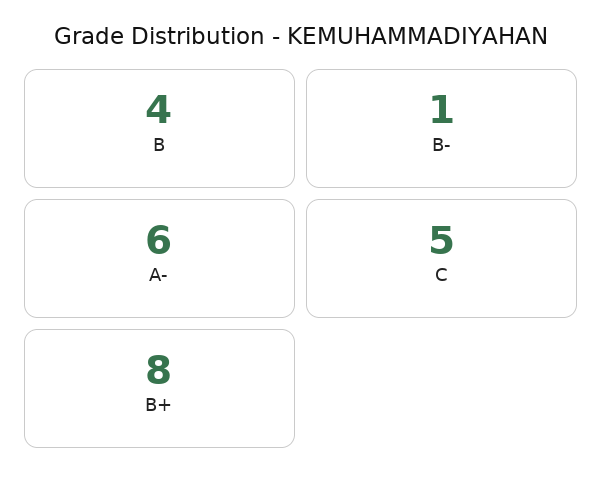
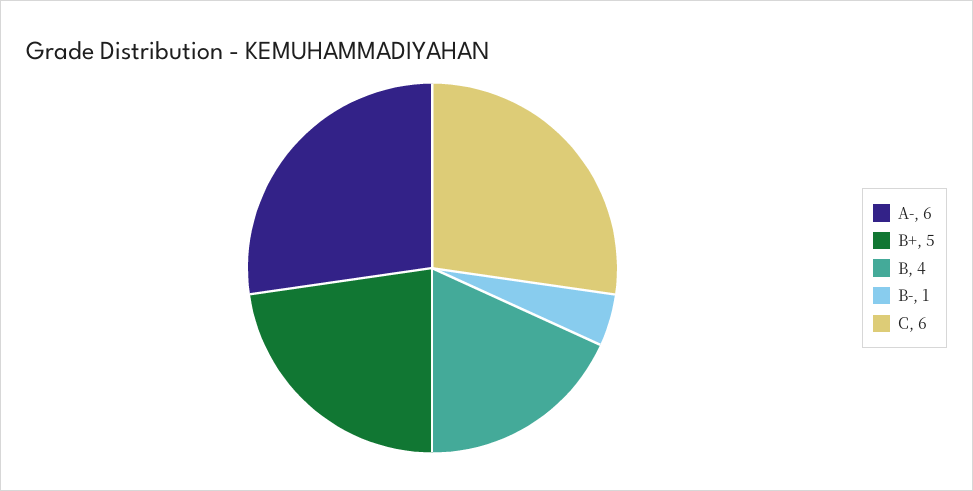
C: 5 -> 6
B+: 8 -> 5

